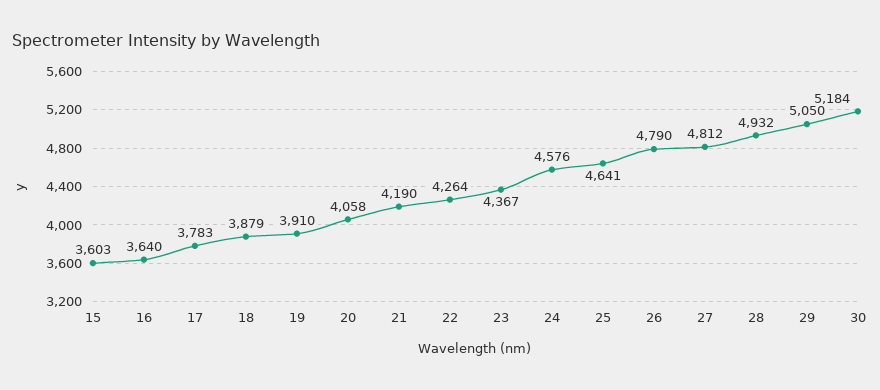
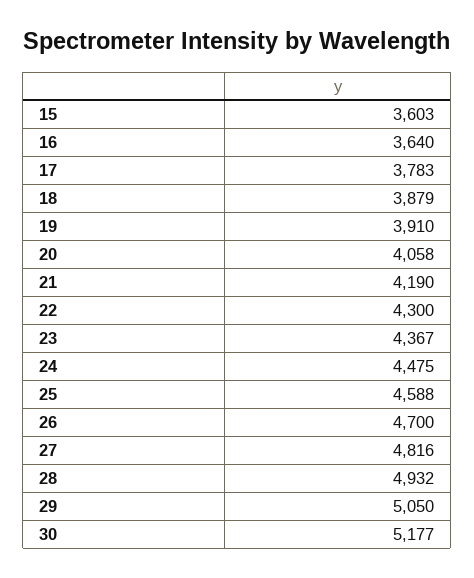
22: 4264 -> 4300
24: 4576 -> 4475
25: 4641 -> 4588
26: 4790 -> 4700
27: 4812 -> 4816
30: 5184 -> 5177

